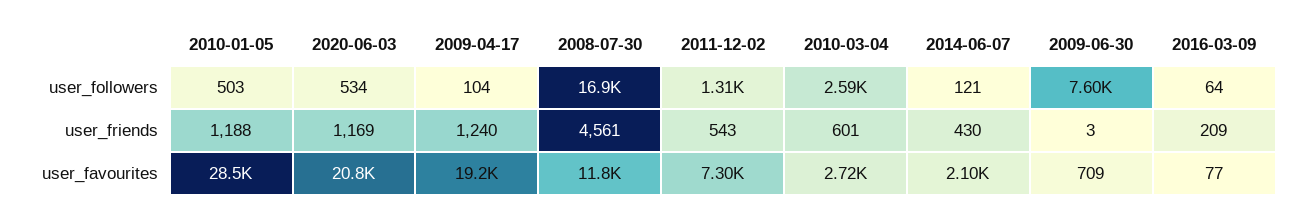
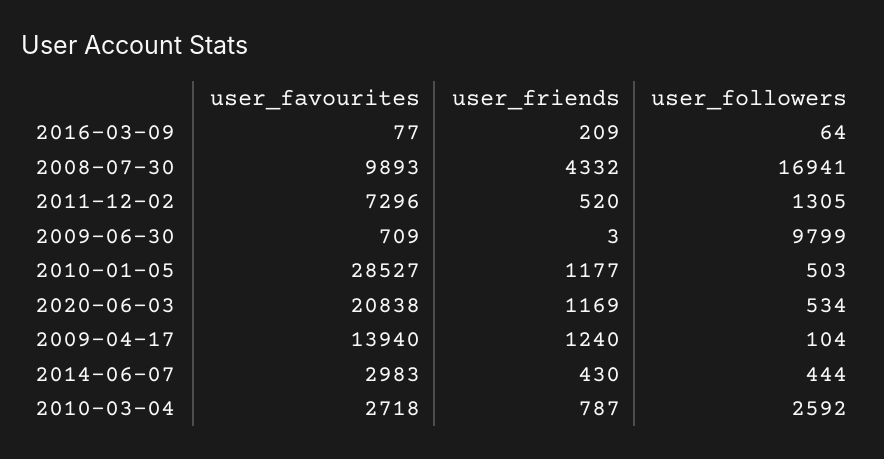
2014-06-07, user_followers: 121 -> 444
2009-06-30, user_followers: 7600 -> 9799
2010-01-05, user_friends: 1188 -> 1177
2008-07-30, user_friends: 4561 -> 4332
2011-12-02, user_friends: 543 -> 520
2010-03-04, user_friends: 601 -> 787
2009-04-17, user_favourites: 19200 -> 13940
2008-07-30, user_favourites: 11800 -> 9893
2014-06-07, user_favourites: 2100 -> 2983

